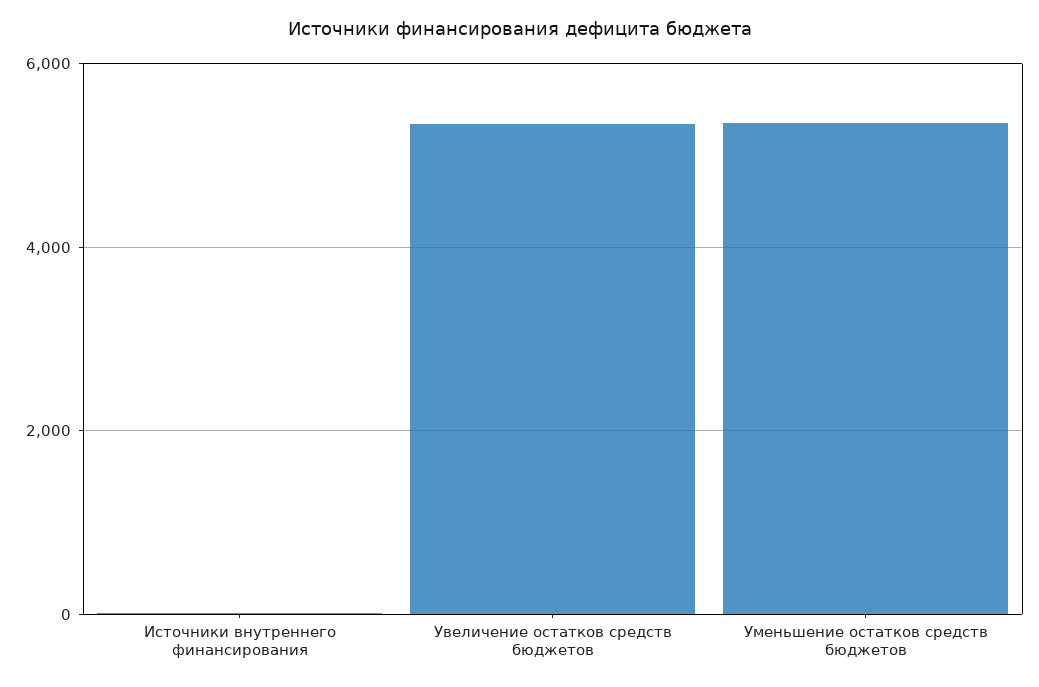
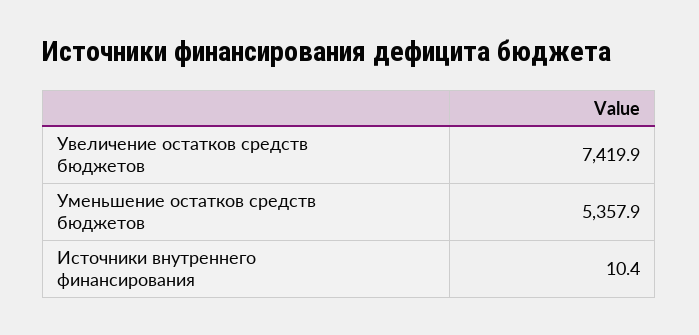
Увеличение остатков средств бюджетов: 5400 -> 7419.9

